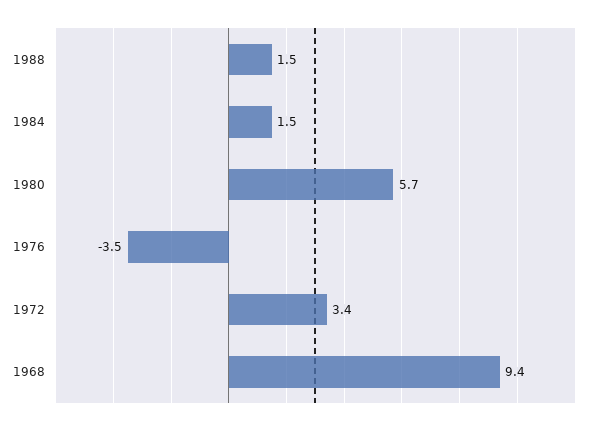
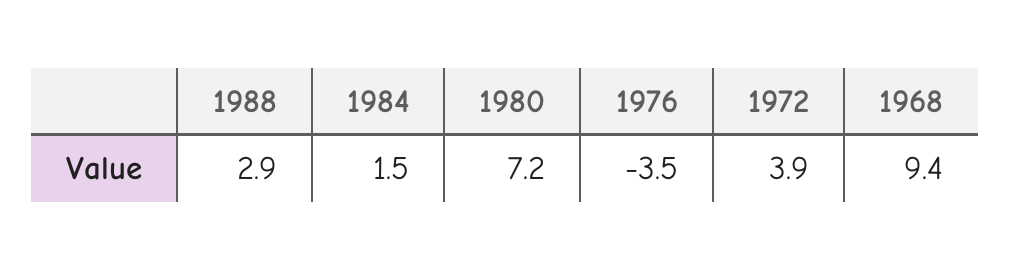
1988: 1.5 -> 2.9
1980: 5.7 -> 7.2
1972: 3.4 -> 3.9

